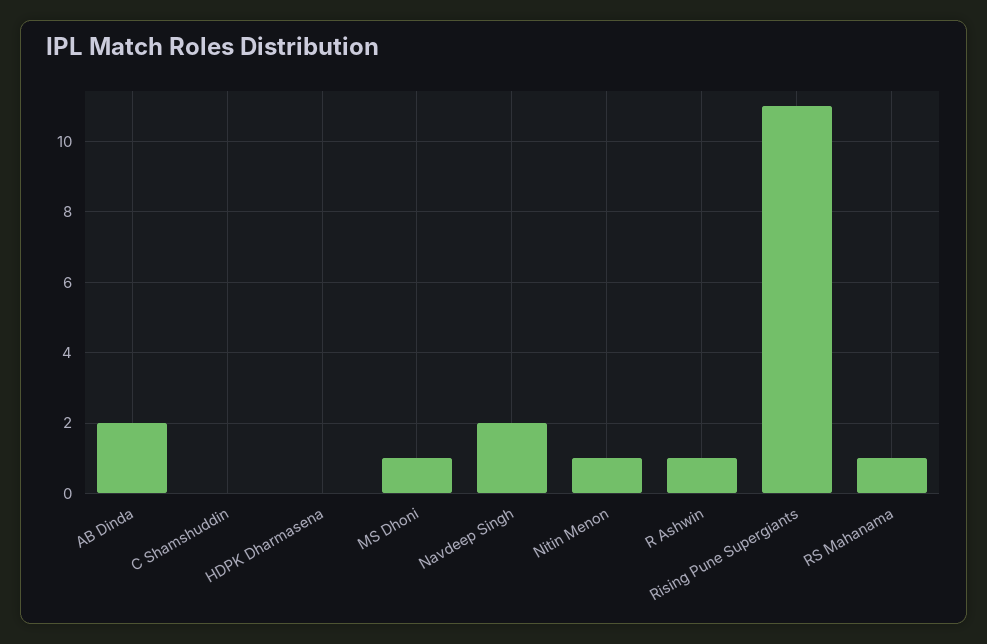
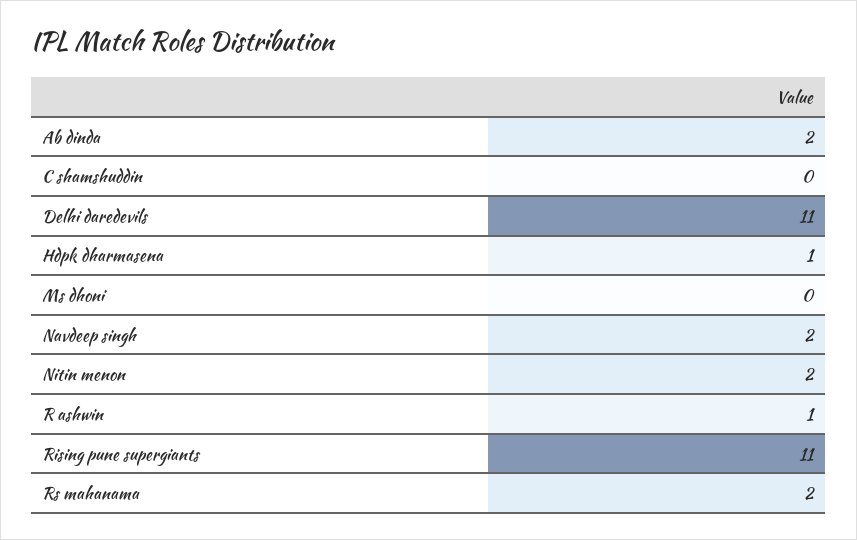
HDPK Dharmasena: 0 -> 1
MS Dhoni: 1 -> 0
Nitin Menon: 1 -> 2
RS Mahanama: 1 -> 2
Delhi daredevils: none -> 11

